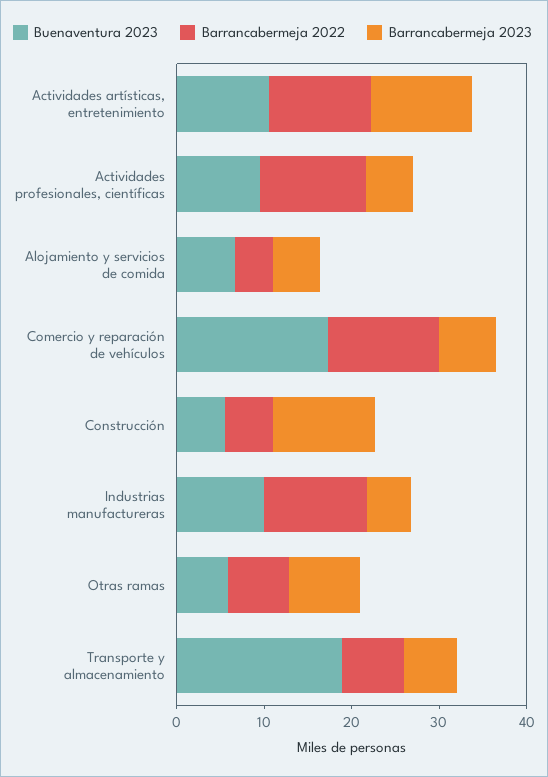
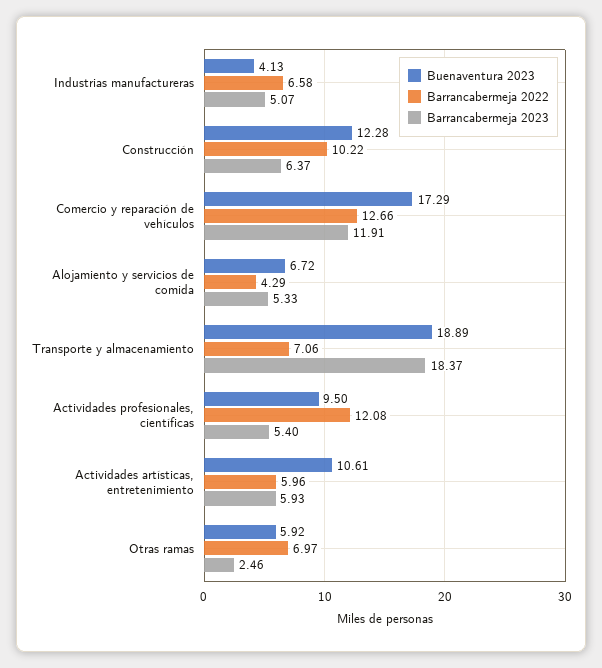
Barrancabermeja 2022, Actividades artísticas, entretenimiento: 12 -> 5.96
Barrancabermeja 2023, Actividades artísticas, entretenimiento: 12 -> 5.93
Barrancabermeja 2023, Comercio y reparación de vehículos: 6 -> 11.91
Buenaventura 2023, Construcción: 6 -> 12.28
Barrancabermeja 2022, Construcción: 6 -> 10.22
Barrancabermeja 2023, Construcción: 12 -> 6.37
Buenaventura 2023, Industrias manufactureras: 10 -> 4.13
Barrancabermeja 2022, Industrias manufactureras: 12 -> 6.58
Barrancabermeja 2023, Otras ramas: 8 -> 2.46
Barrancabermeja 2023, Transporte y almacenamiento: 6 -> 18.37

